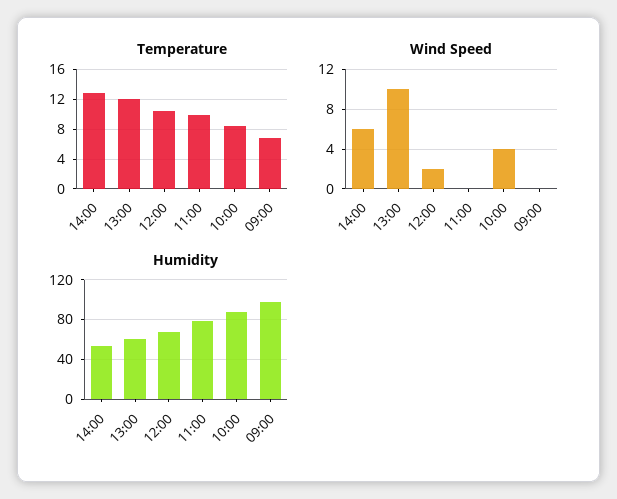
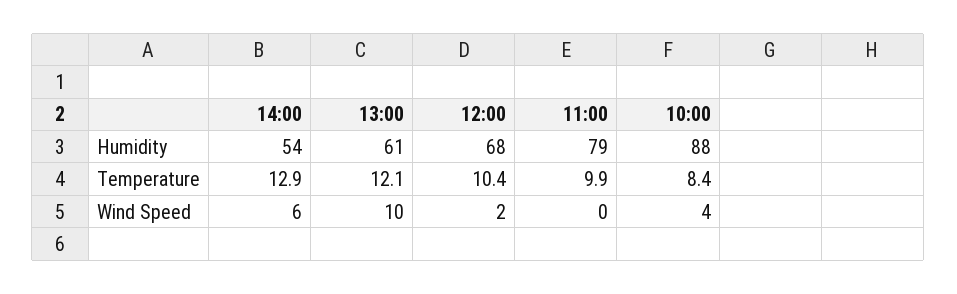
Temperature, 09:00: 7 -> none
Wind Speed, 09:00: 0 -> none
Humidity, 09:00: 100 -> none

